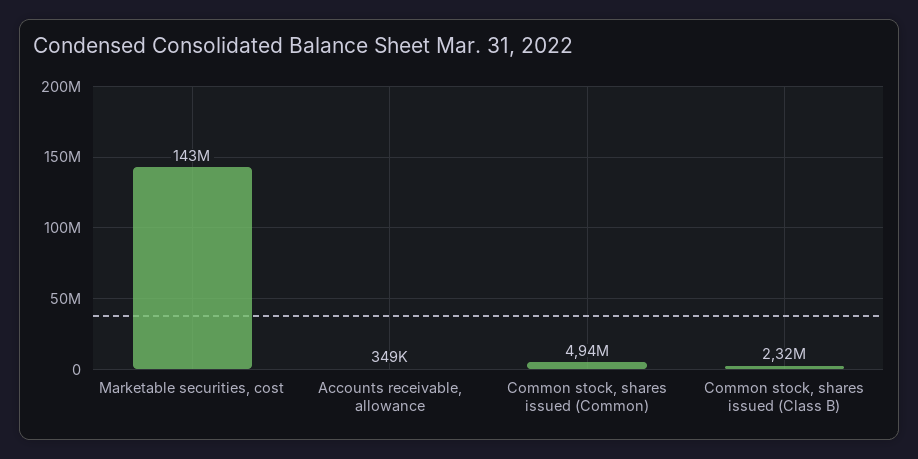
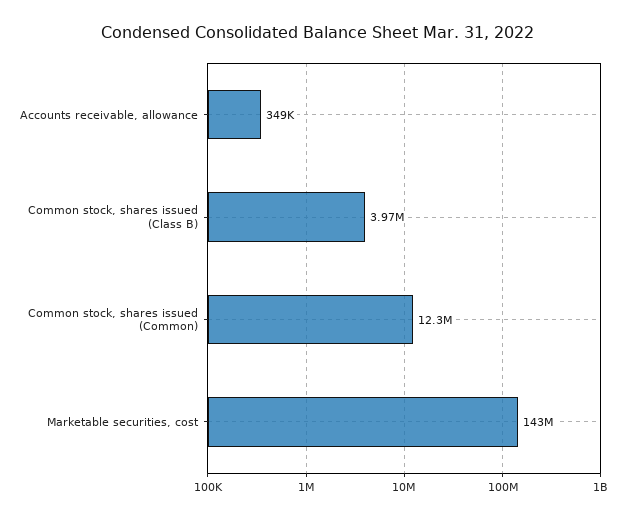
Common stock, shares issued (Common): 4940000 -> 12300000
Common stock, shares issued (Class B): 2320000 -> 3970000

